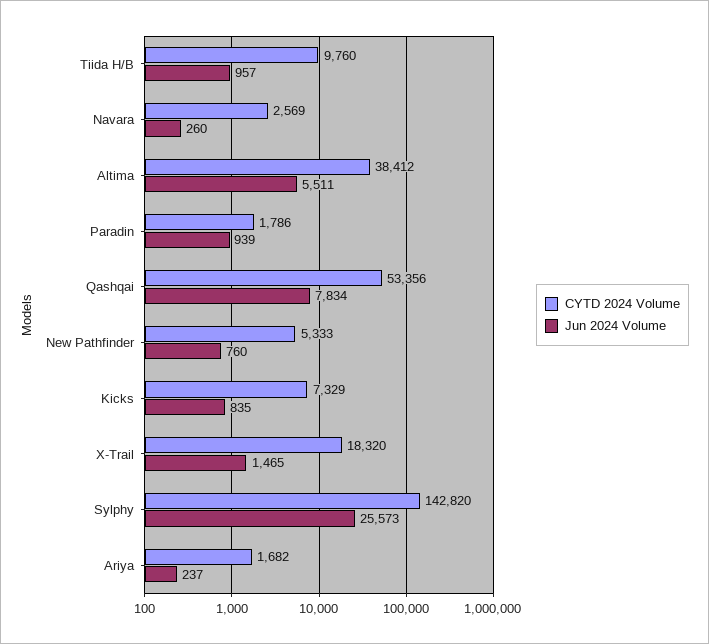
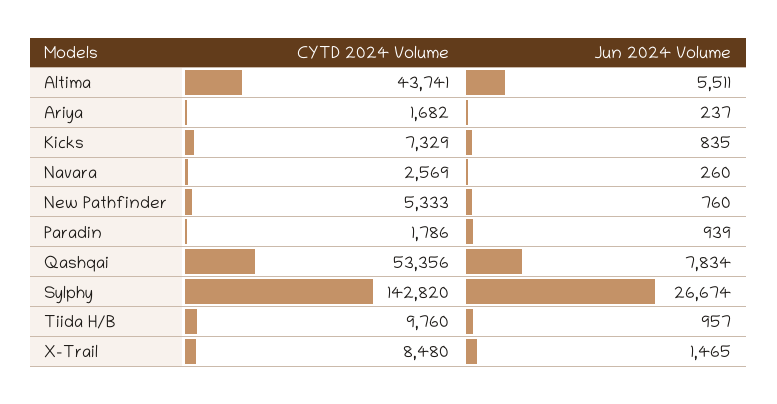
CYTD 2024 Volume, Altima: 38412 -> 43741
CYTD 2024 Volume, X-Trail: 18320 -> 8480
Jun 2024 Volume, Sylphy: 25573 -> 26674

